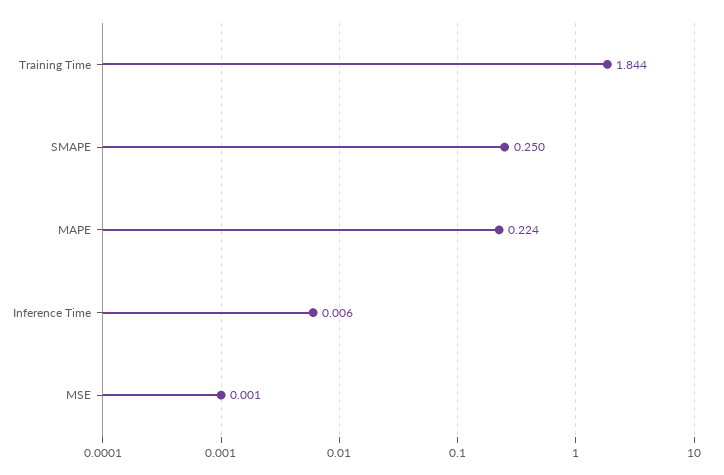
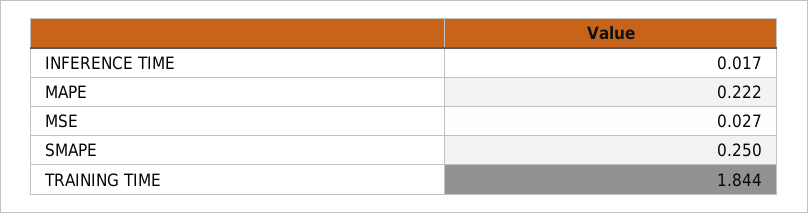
MAPE: 0.224 -> 0.222
Inference Time: 0.006 -> 0.017
MSE: 0.001 -> 0.027

